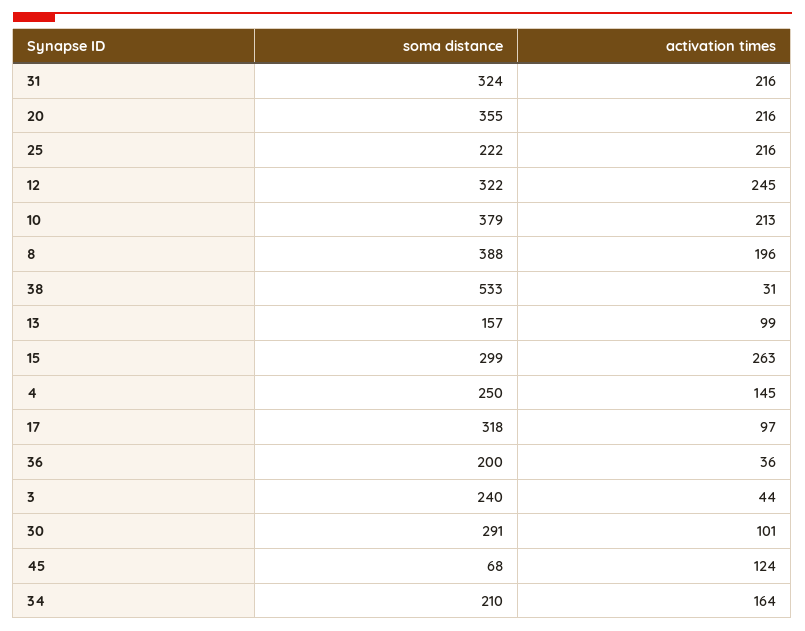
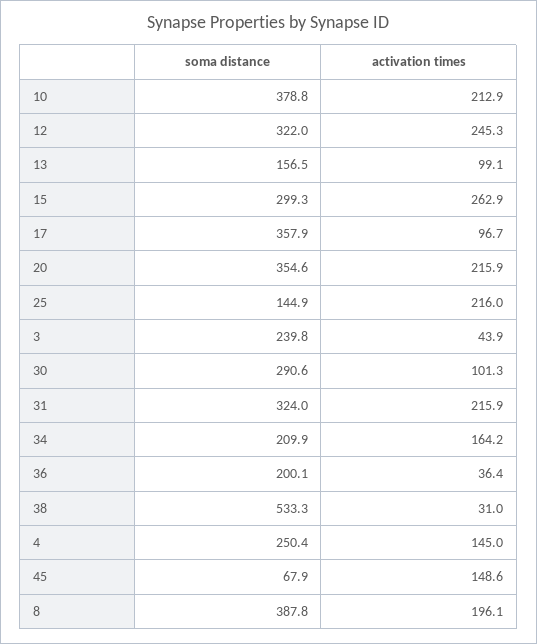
soma distance, 25: 222 -> 144.9
soma distance, 17: 318 -> 357.9
activation times, 45: 124 -> 148.6

